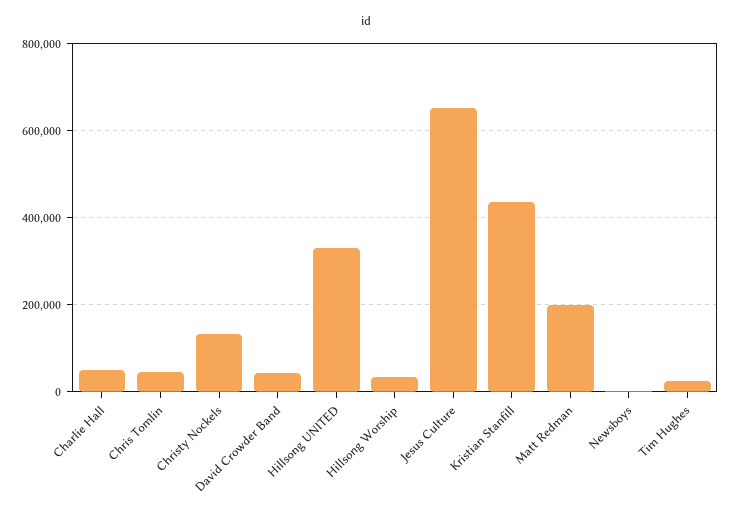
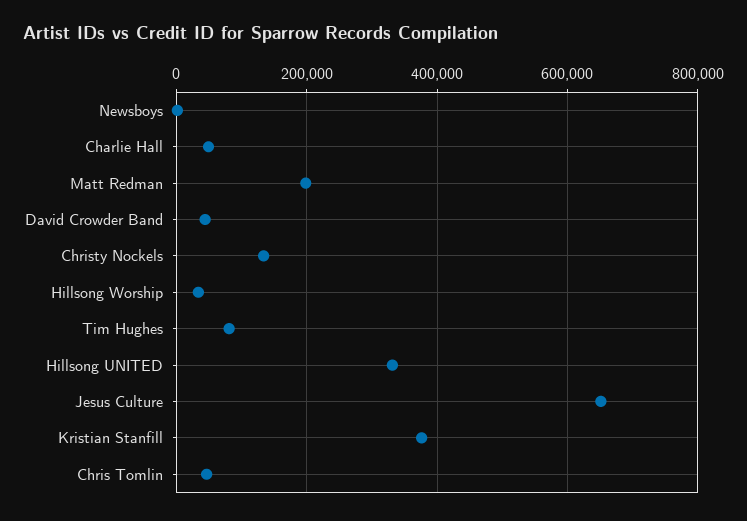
Kristian Stanfill: 440000 -> 380000
Tim Hughes: 20000 -> 80000

